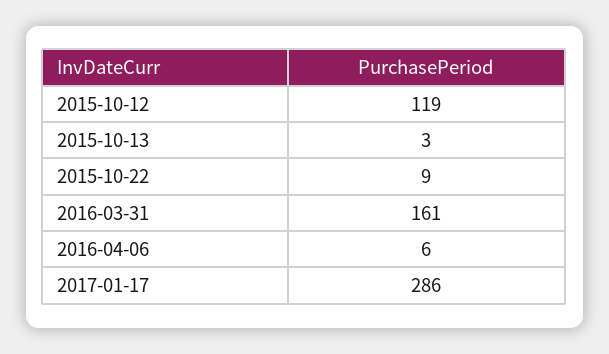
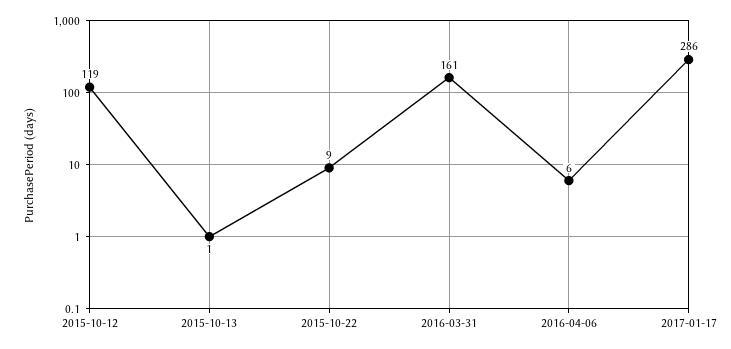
2015-10-13: 3 -> 1

